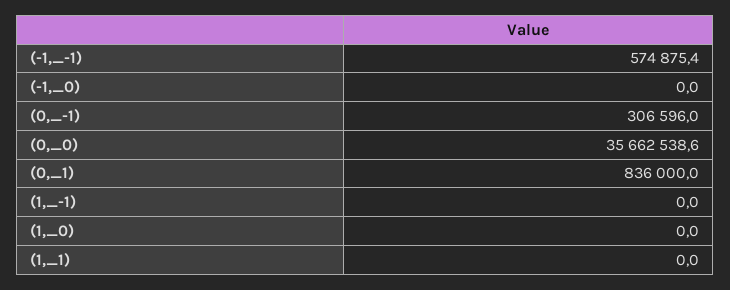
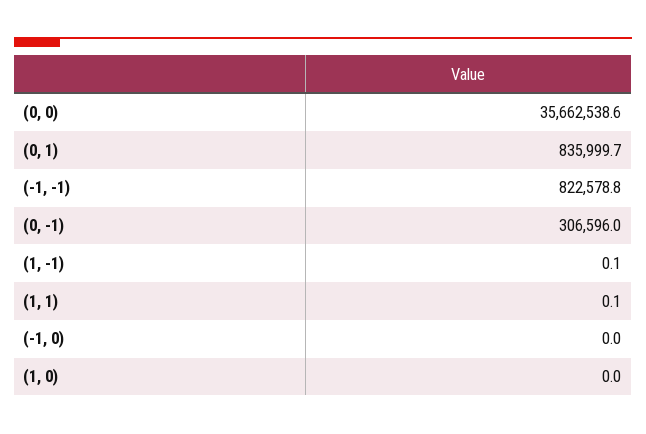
(-1,_-1): 574875.4 -> 822578.8
(0,_1): 836000 -> 835999.7
(1,_-1): 0 -> 0.1
(1,_1): 0 -> 0.1

